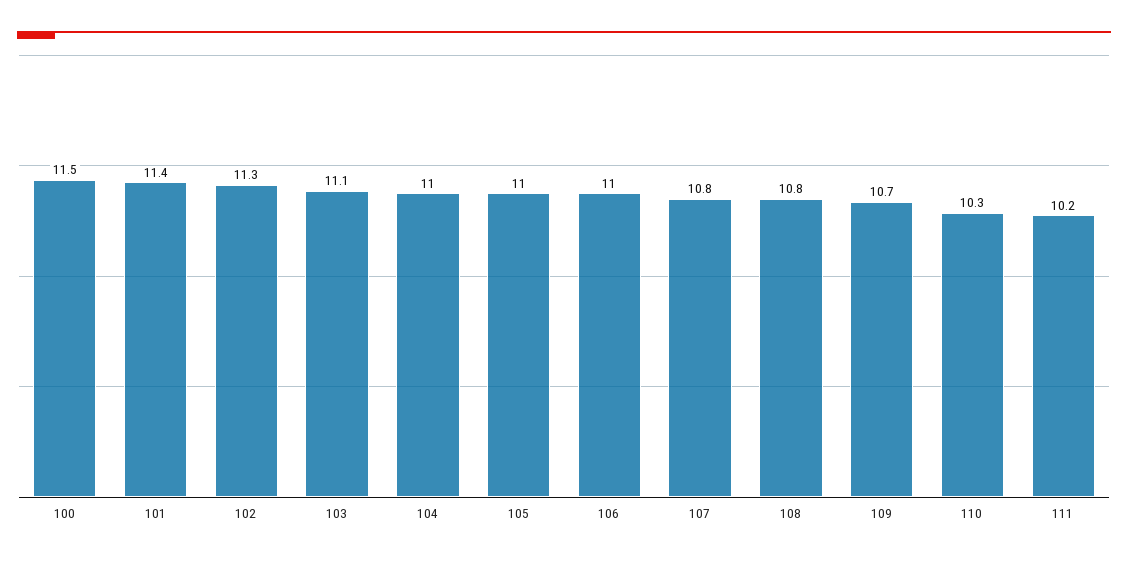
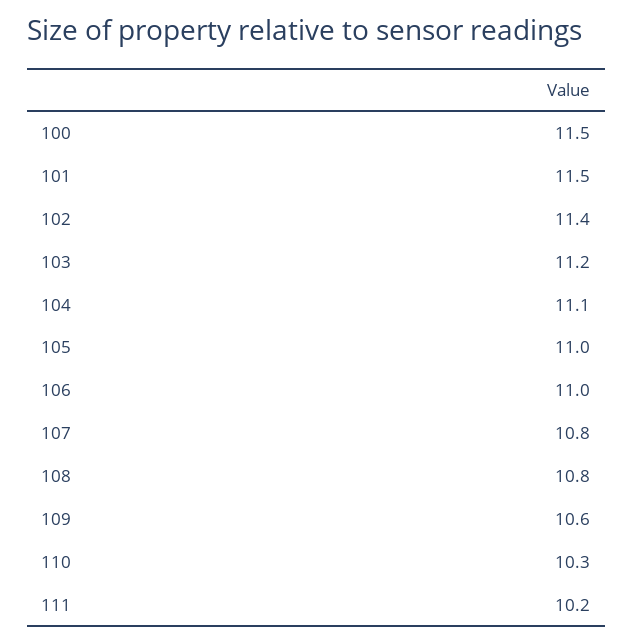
101: 11.4 -> 11.5
102: 11.3 -> 11.4
103: 11.1 -> 11.2
104: 11 -> 11.1
109: 10.7 -> 10.6

